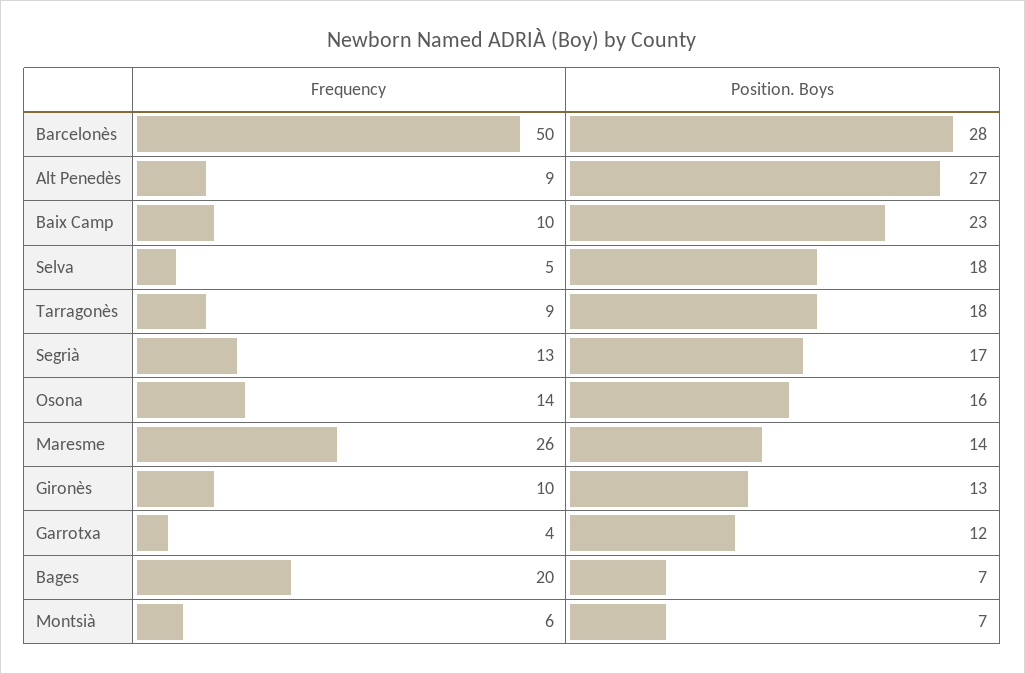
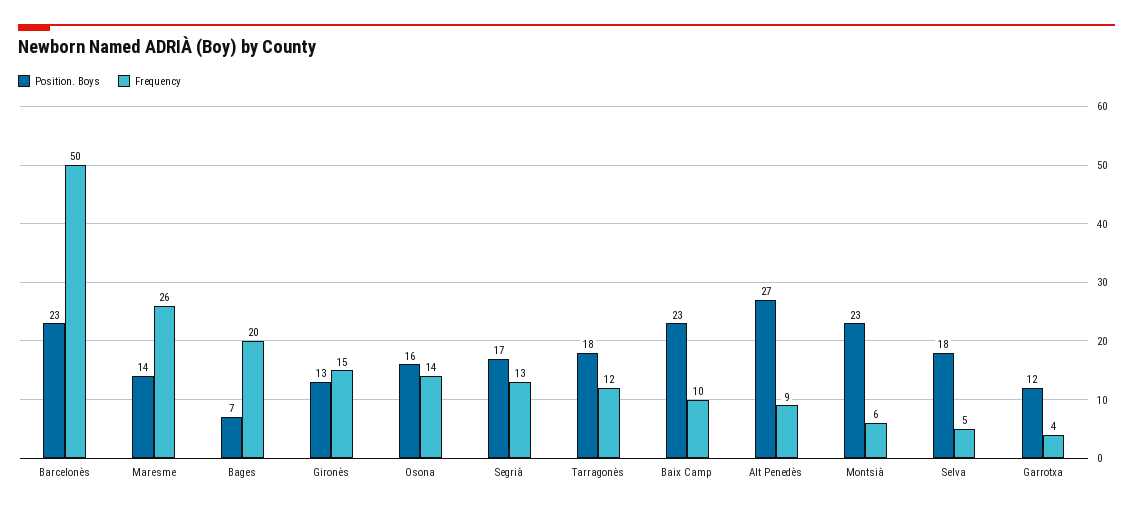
Position. Boys, Barcelonès: 28 -> 23
Frequency, Tarragonès: 9 -> 12
Frequency, Gironès: 10 -> 15
Position. Boys, Montsià: 7 -> 23

